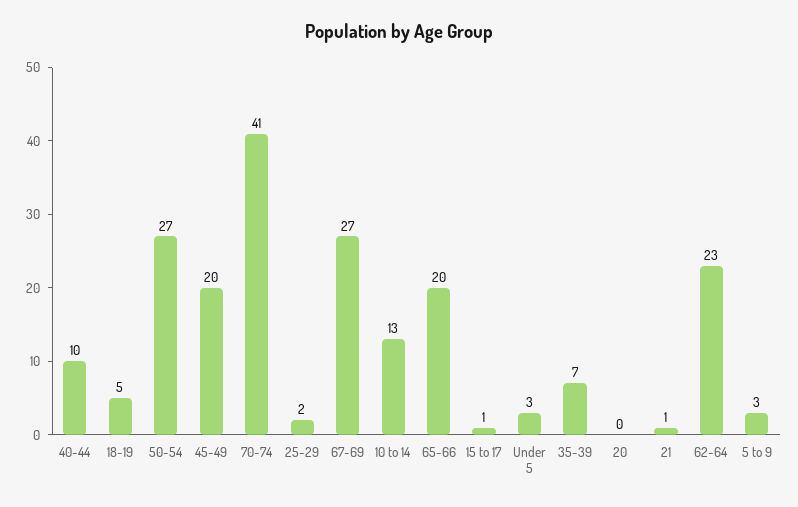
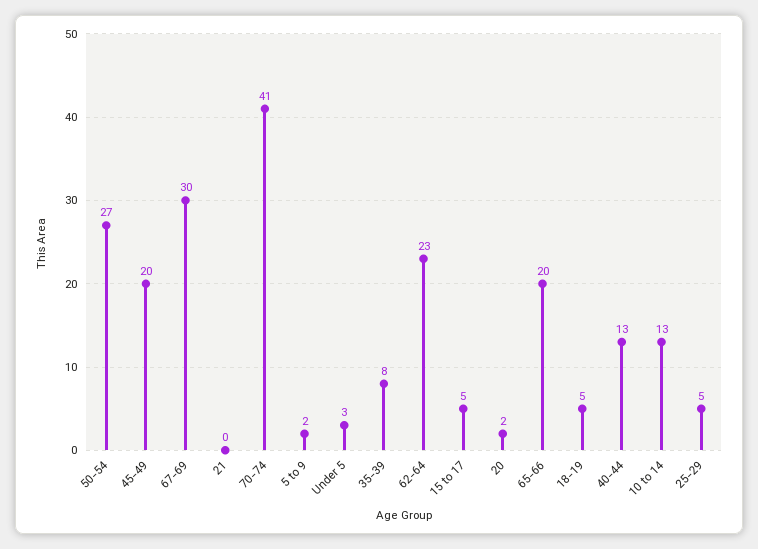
40-44: 10 -> 13
25-29: 2 -> 5
67-69: 27 -> 30
15 to 17: 1 -> 5
35-39: 7 -> 8
20: 0 -> 2
21: 1 -> 0
5 to 9: 3 -> 2

